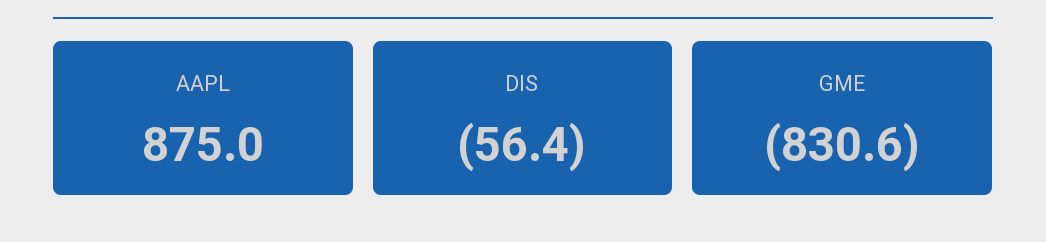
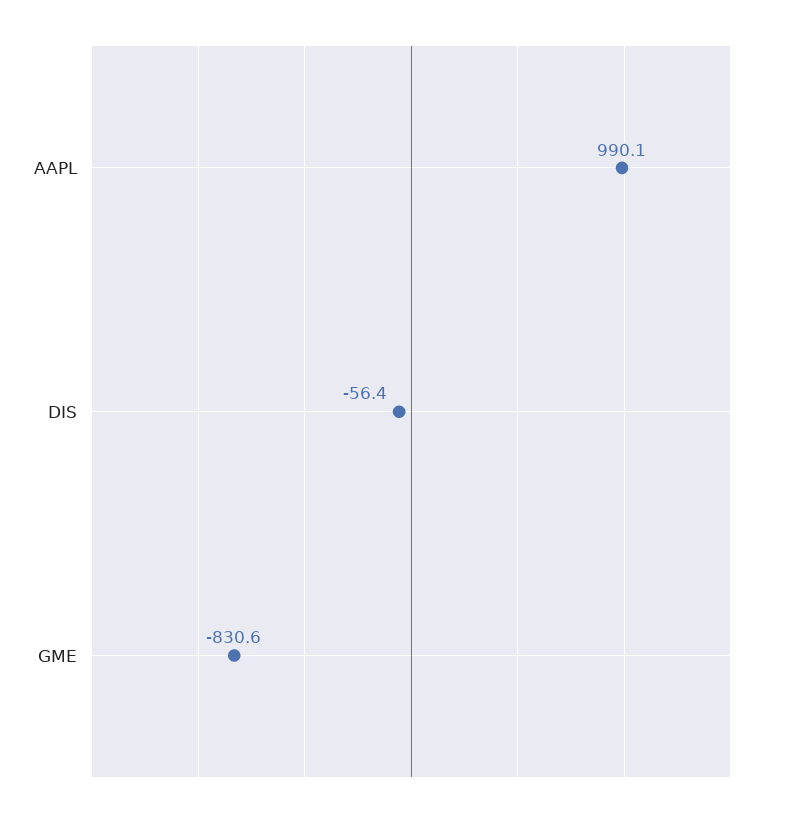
AAPL: 875 -> 990.1

